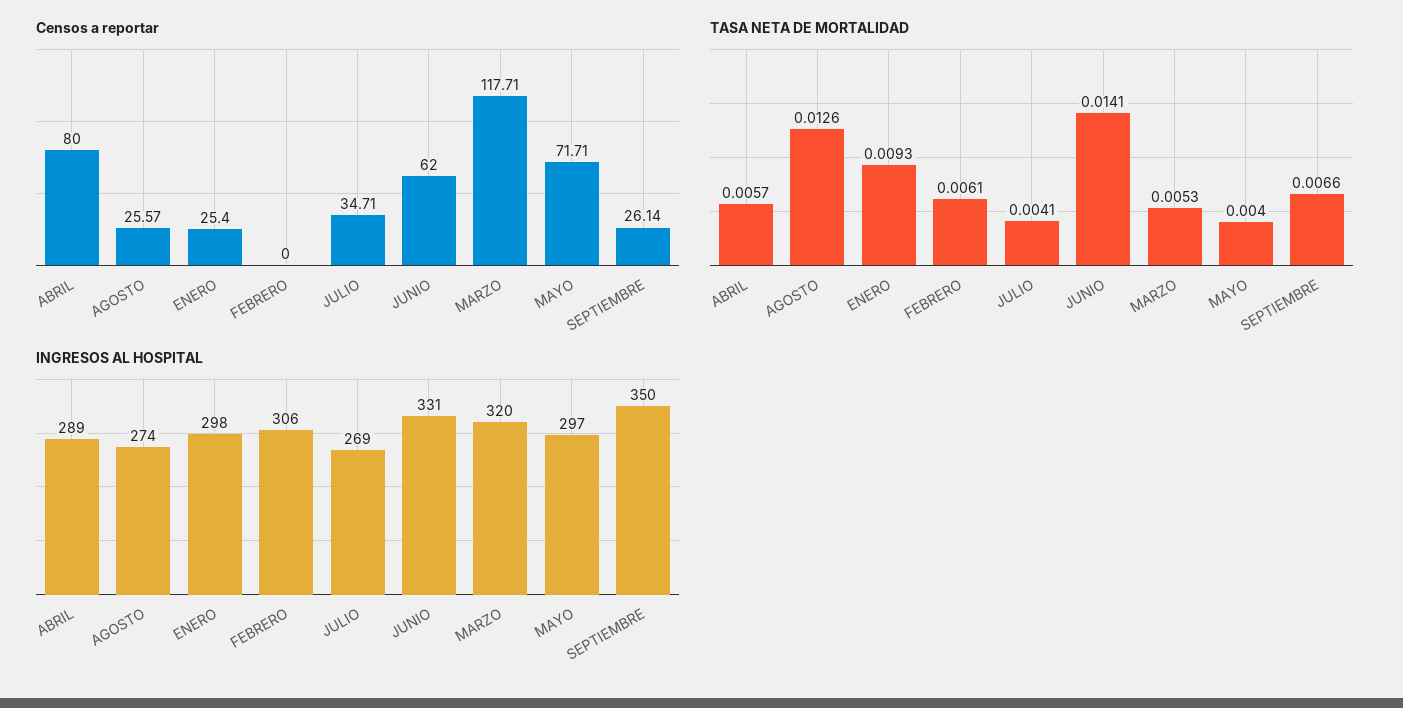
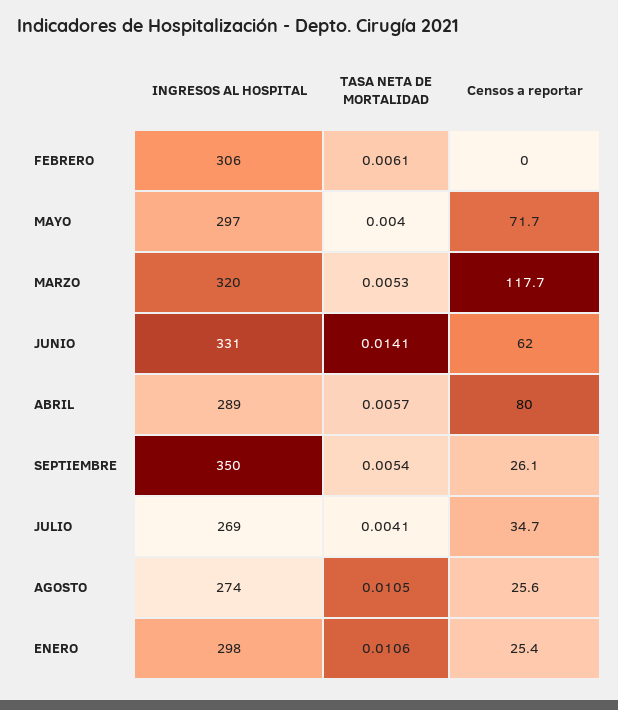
TASA NETA DE MORTALIDAD, AGOSTO: 0.0126 -> 0.0105
TASA NETA DE MORTALIDAD, ENERO: 0.0093 -> 0.0106
TASA NETA DE MORTALIDAD, SEPTIEMBRE: 0.0066 -> 0.0054

